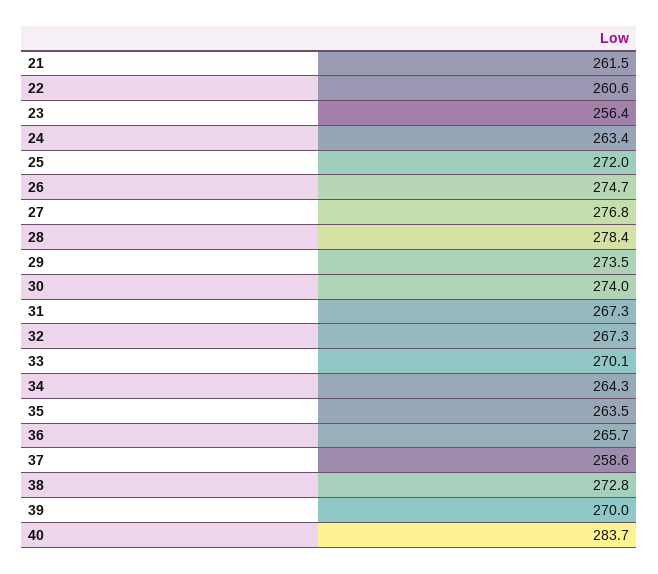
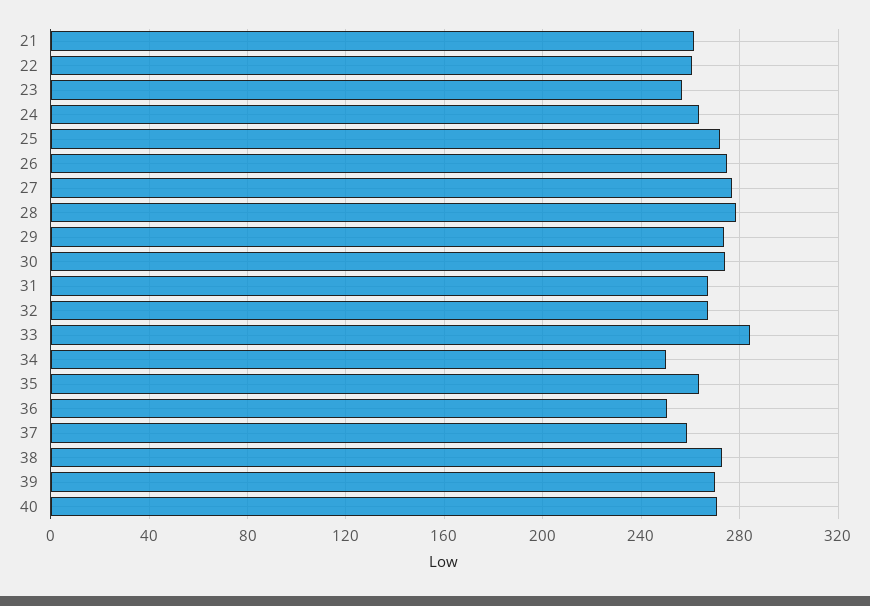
33: 270.1 -> 285
34: 264.3 -> 250
36: 265.7 -> 250
40: 283.7 -> 270

